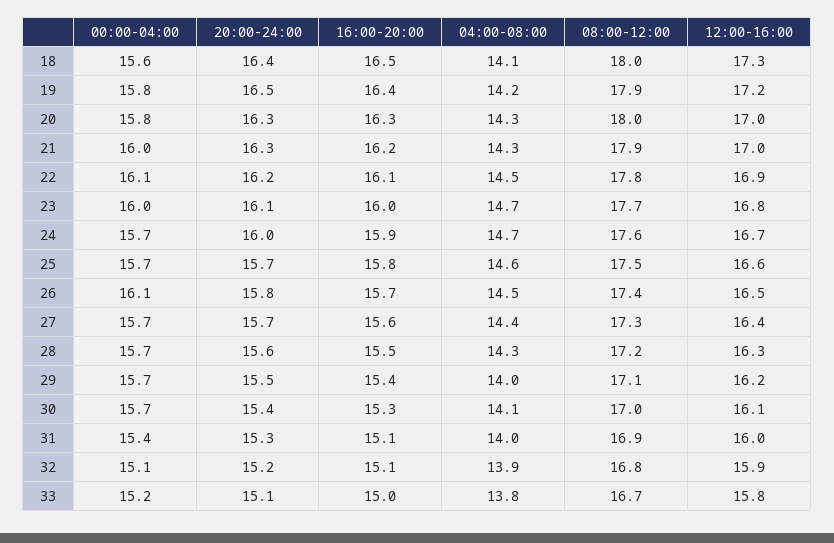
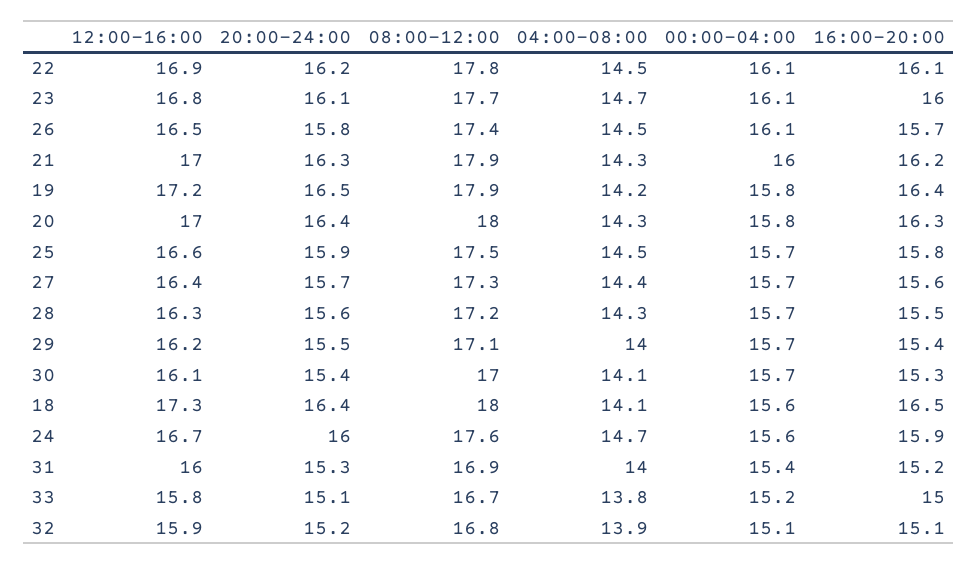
20:00-24:00, 20: 16.3 -> 16.4
00:00-04:00, 23: 16 -> 16.1
00:00-04:00, 24: 15.7 -> 15.6
20:00-24:00, 25: 15.7 -> 15.9
04:00-08:00, 25: 14.6 -> 14.5
16:00-20:00, 31: 15.1 -> 15.2

